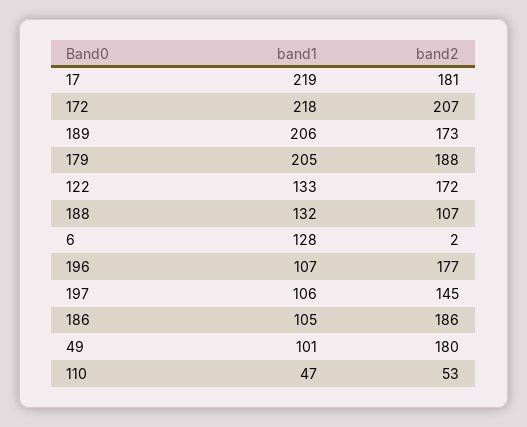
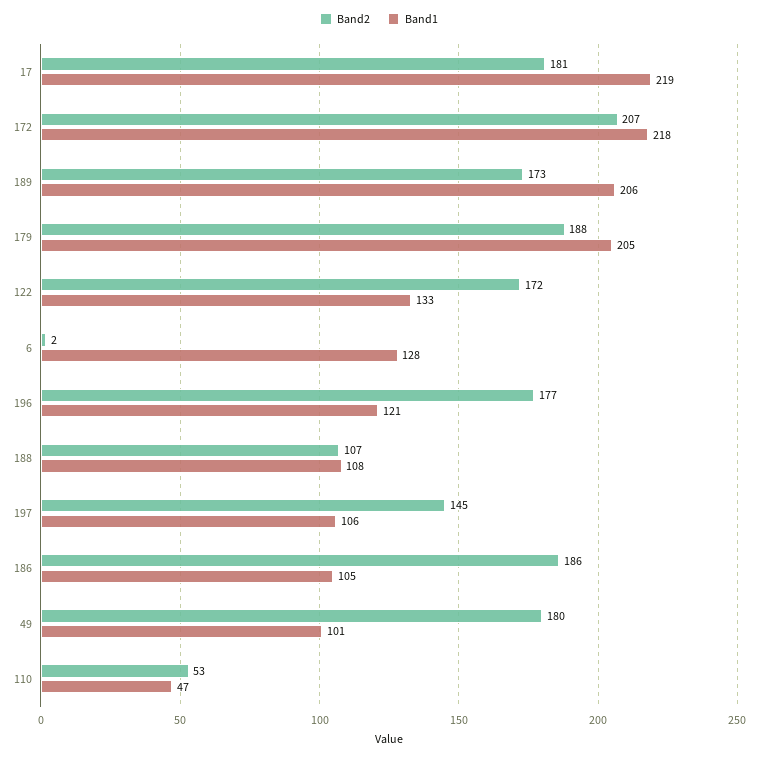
band1, 188: 132 -> 108
band1, 196: 107 -> 121

